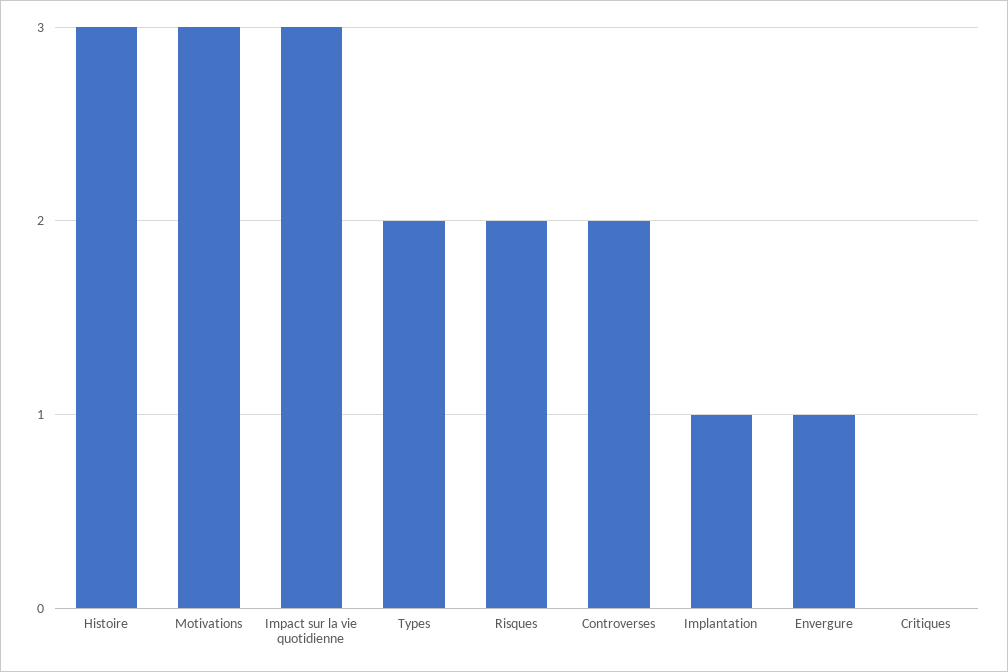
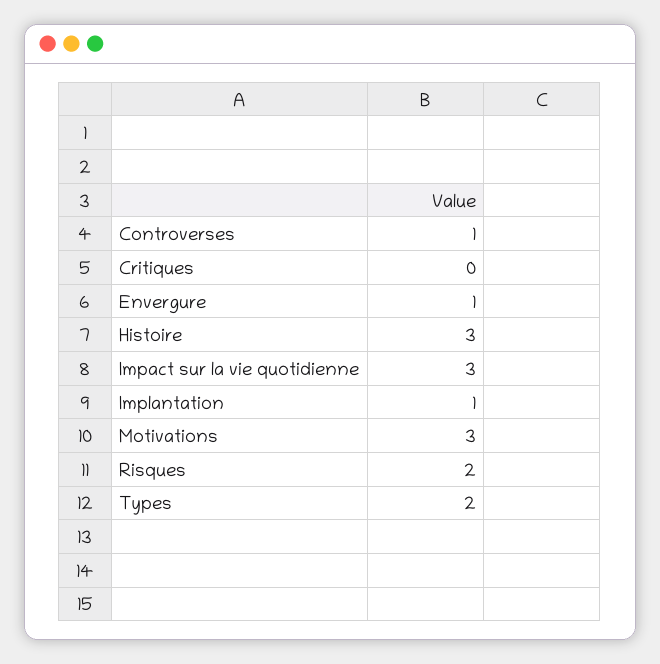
Controverses: 2 -> 1

